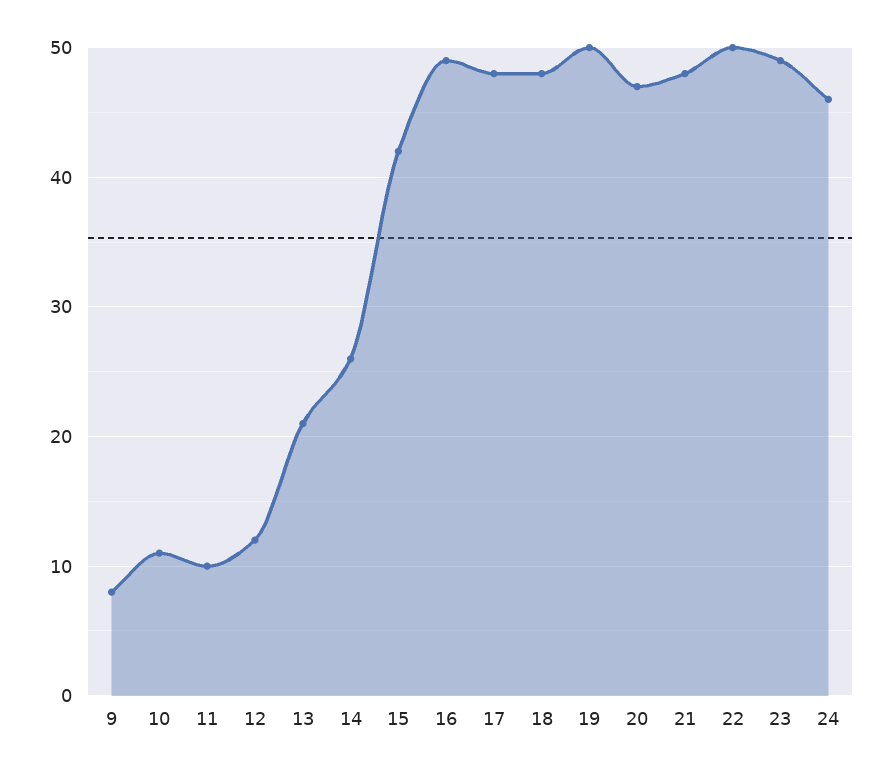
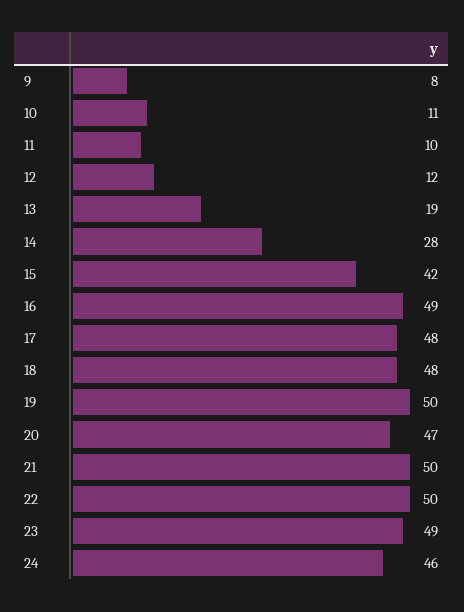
13: 21 -> 19
14: 26 -> 28
21: 48 -> 50

